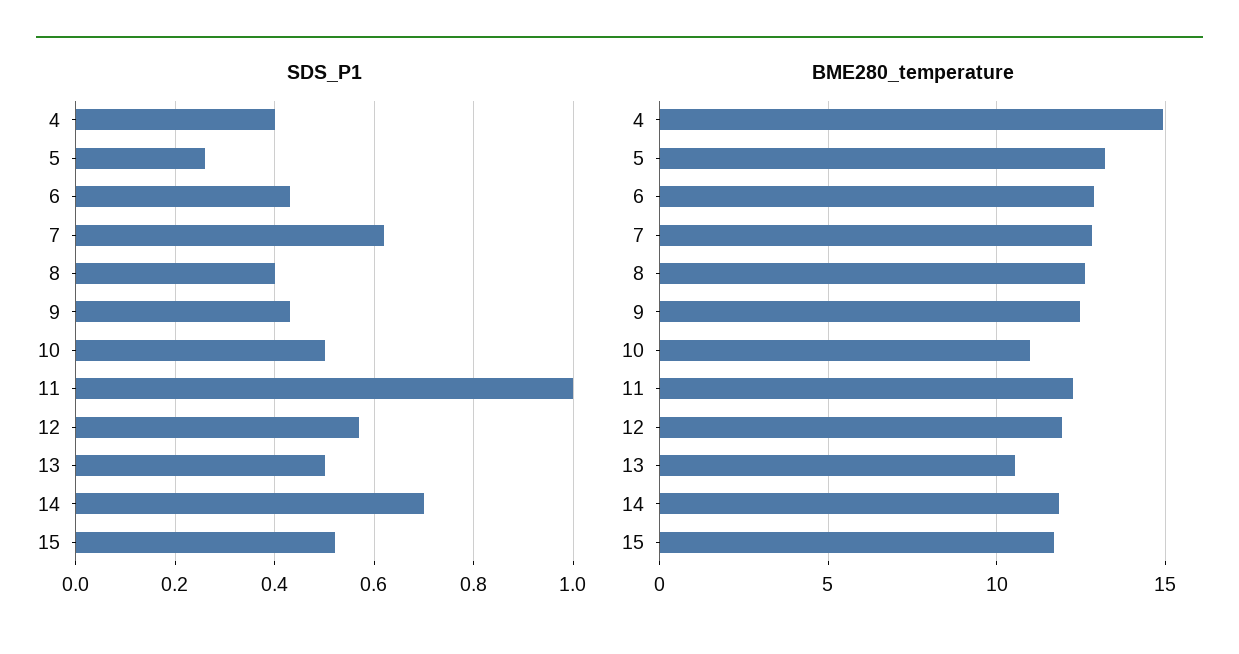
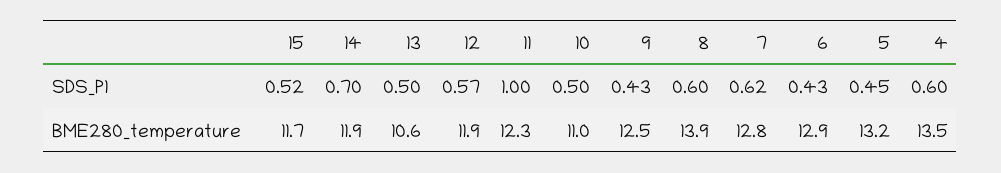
SDS_P1, 4: 0.4 -> 0.6
SDS_P1, 5: 0.25 -> 0.45
SDS_P1, 8: 0.4 -> 0.6
BME280_temperature, 4: 15 -> 13.5
BME280_temperature, 8: 12.5 -> 13.9

